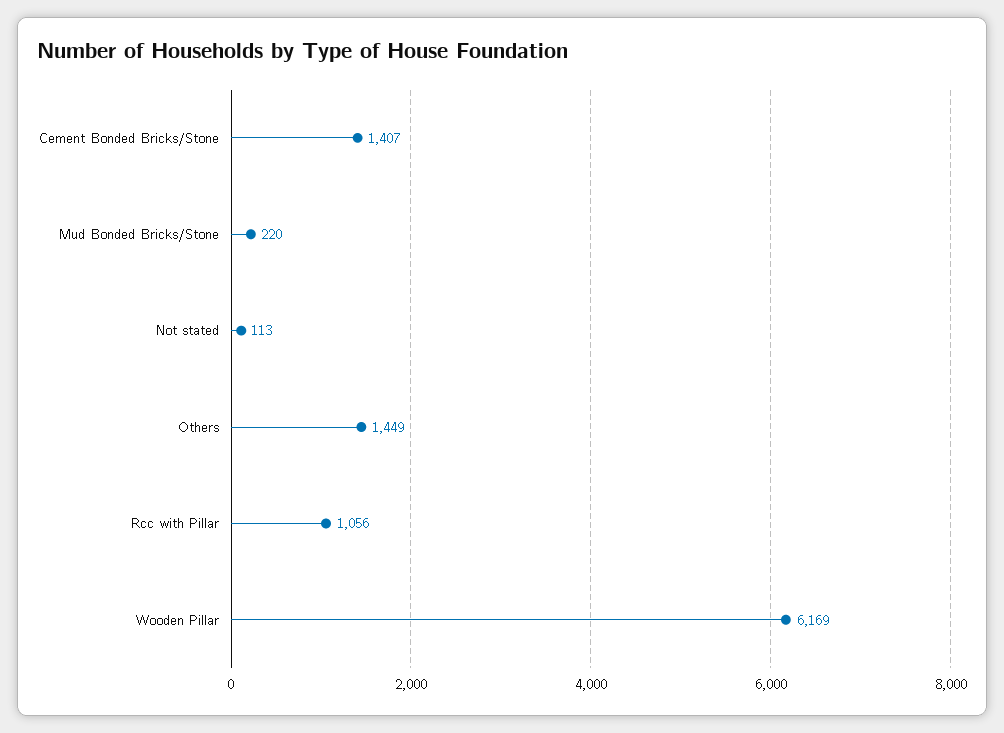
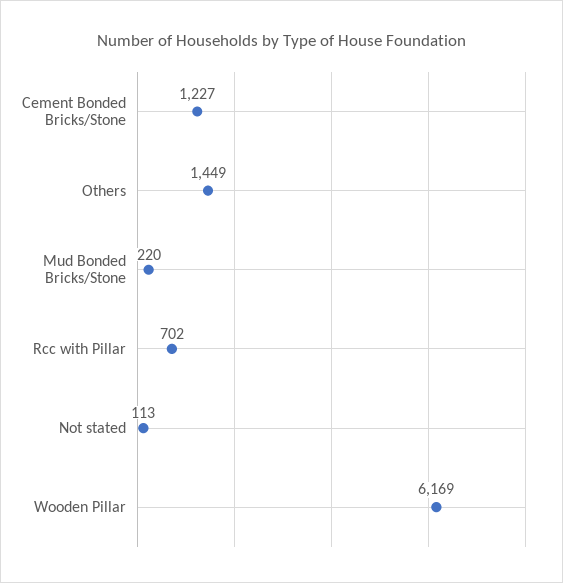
Cement Bonded Bricks/Stone: 1407 -> 1227
Rcc with Pillar: 1056 -> 702

